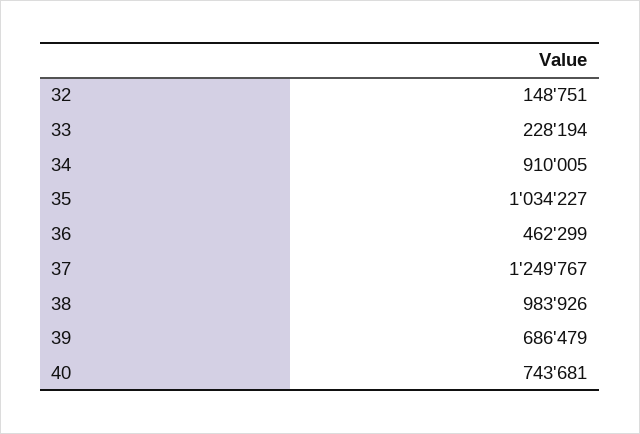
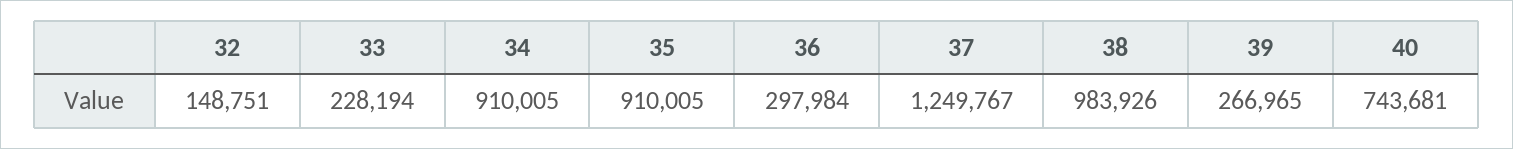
35: 1034227 -> 910005
36: 462299 -> 297984
39: 686479 -> 266965

